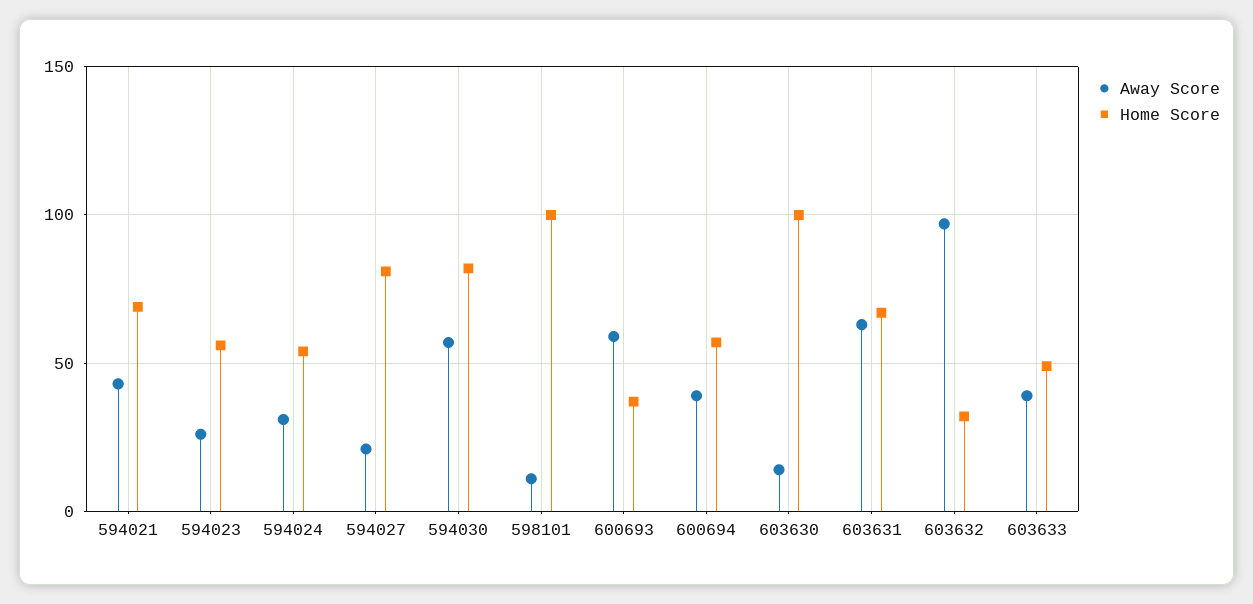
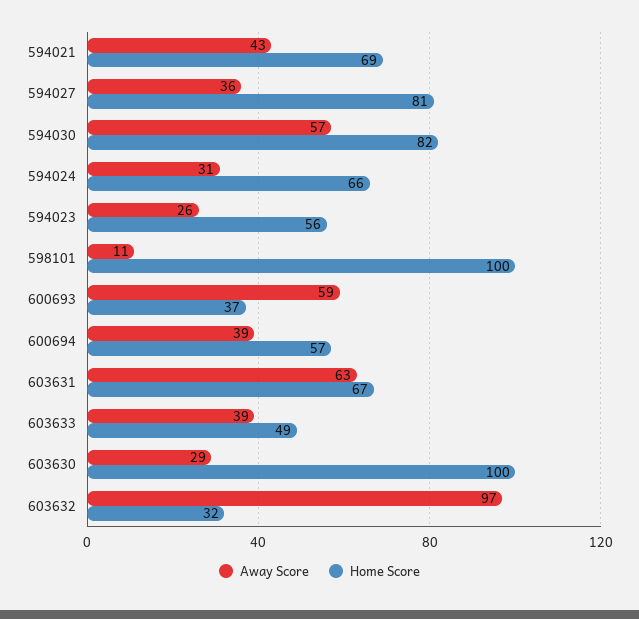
Home Score, 594024: 55 -> 66
Away Score, 594027: 20 -> 36
Away Score, 603630: 15 -> 29

